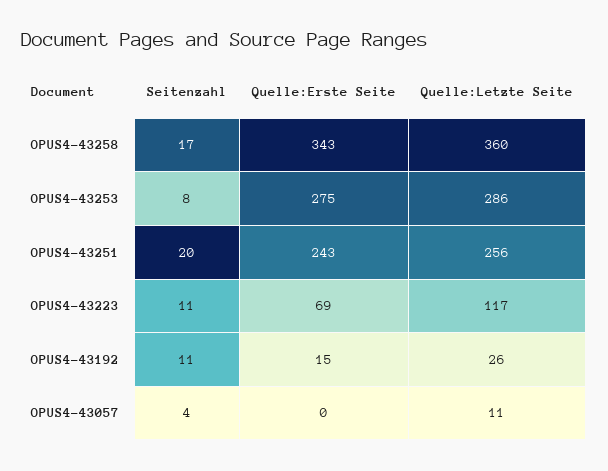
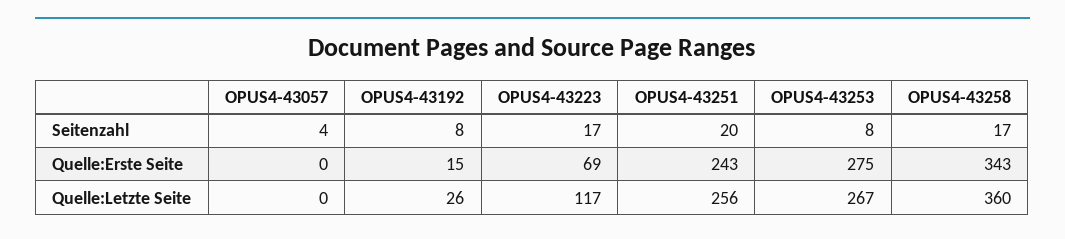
Quelle:Letzte Seite, OPUS4-43253: 286 -> 267
Seitenzahl, OPUS4-43223: 11 -> 17
Seitenzahl, OPUS4-43192: 11 -> 8
Quelle:Letzte Seite, OPUS4-43057: 11 -> 0

